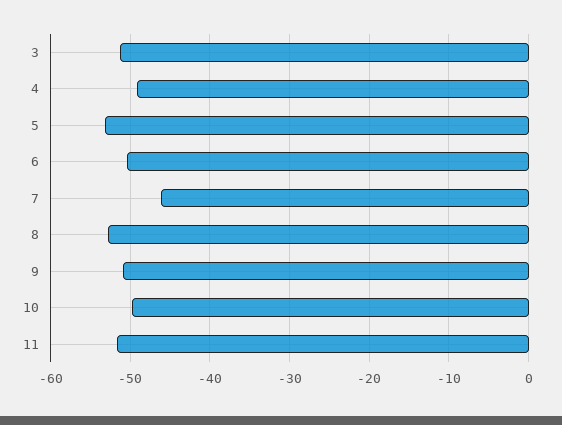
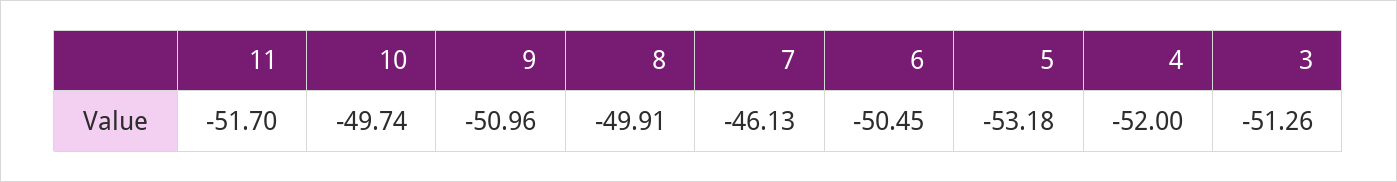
4: -49 -> -52
8: -53 -> -49.91

